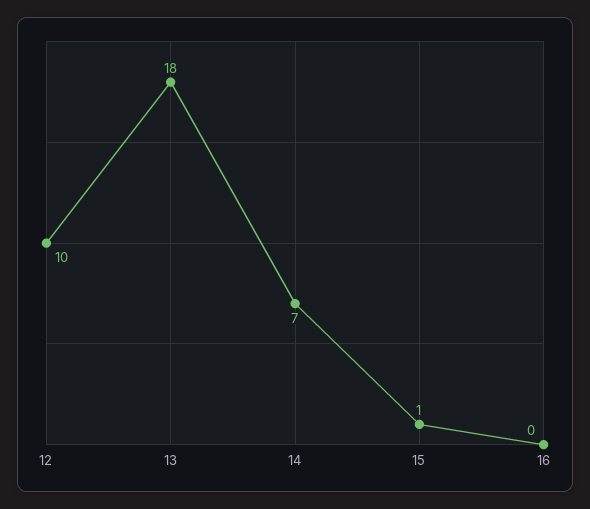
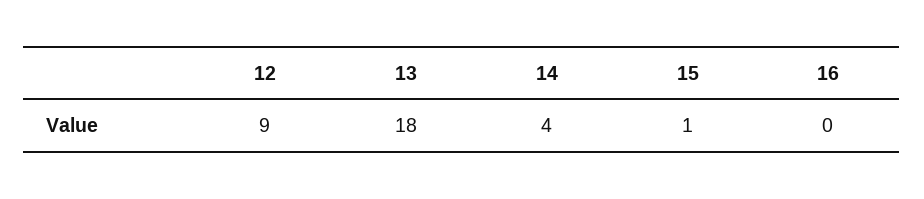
12: 10 -> 9
14: 7 -> 4

